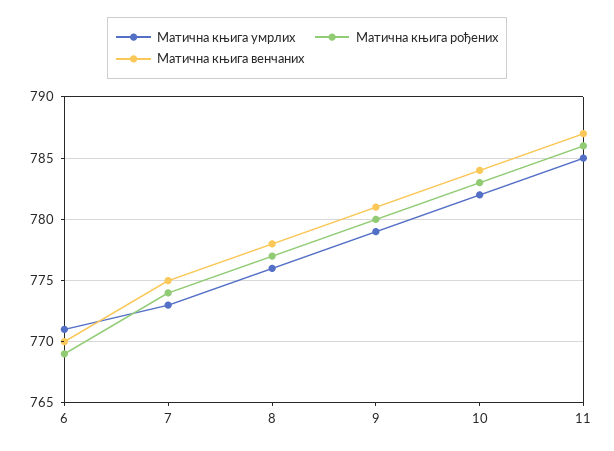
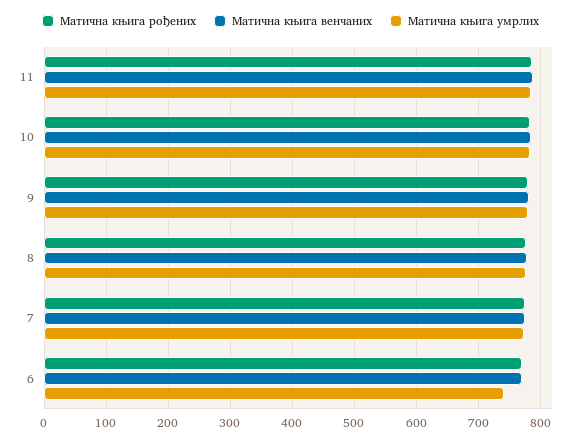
Матична књига умрлих, 6: 771 -> 740

